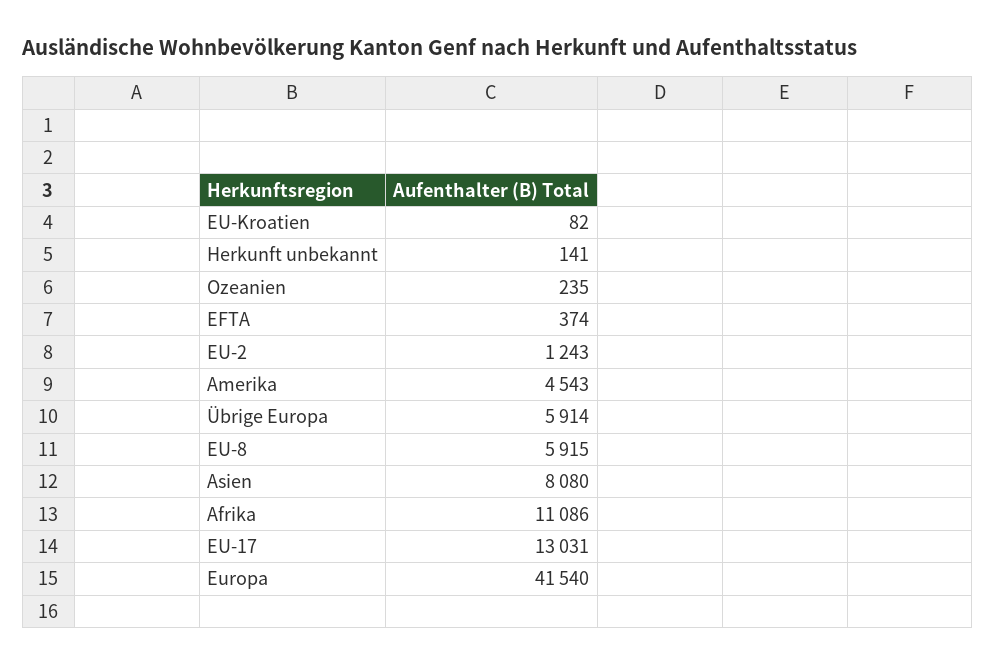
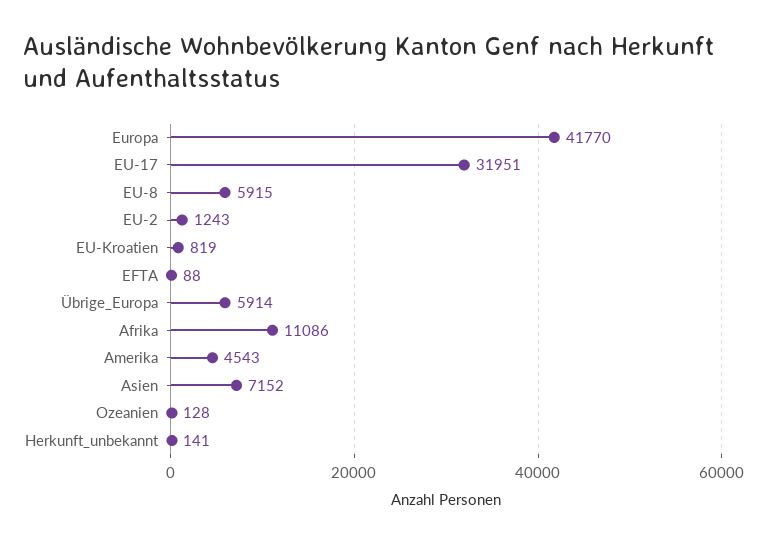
EU-Kroatien: 82 -> 819
Ozeanien: 235 -> 128
EFTA: 374 -> 88
Asien: 8080 -> 7152
EU-17: 13031 -> 31951
Europa: 41540 -> 41770

